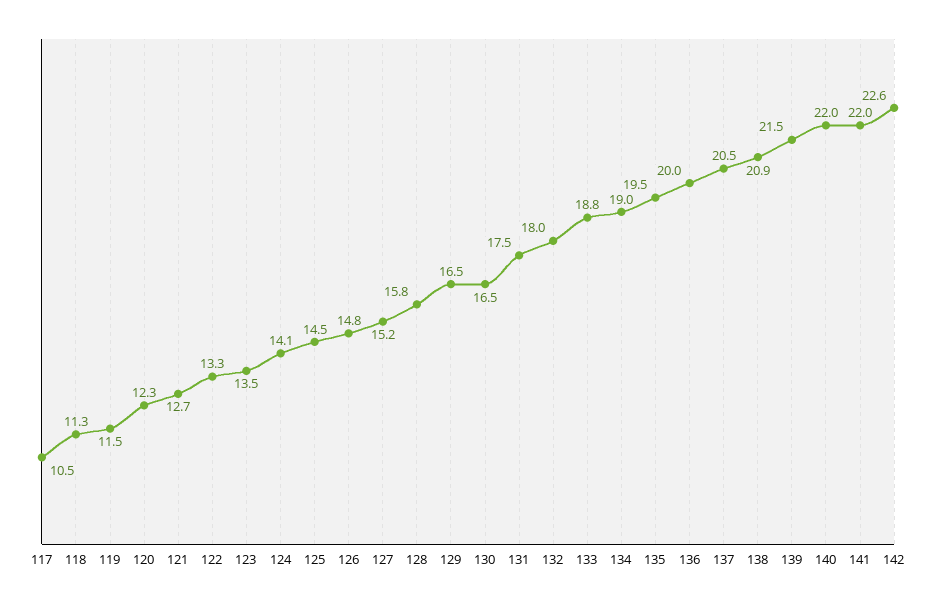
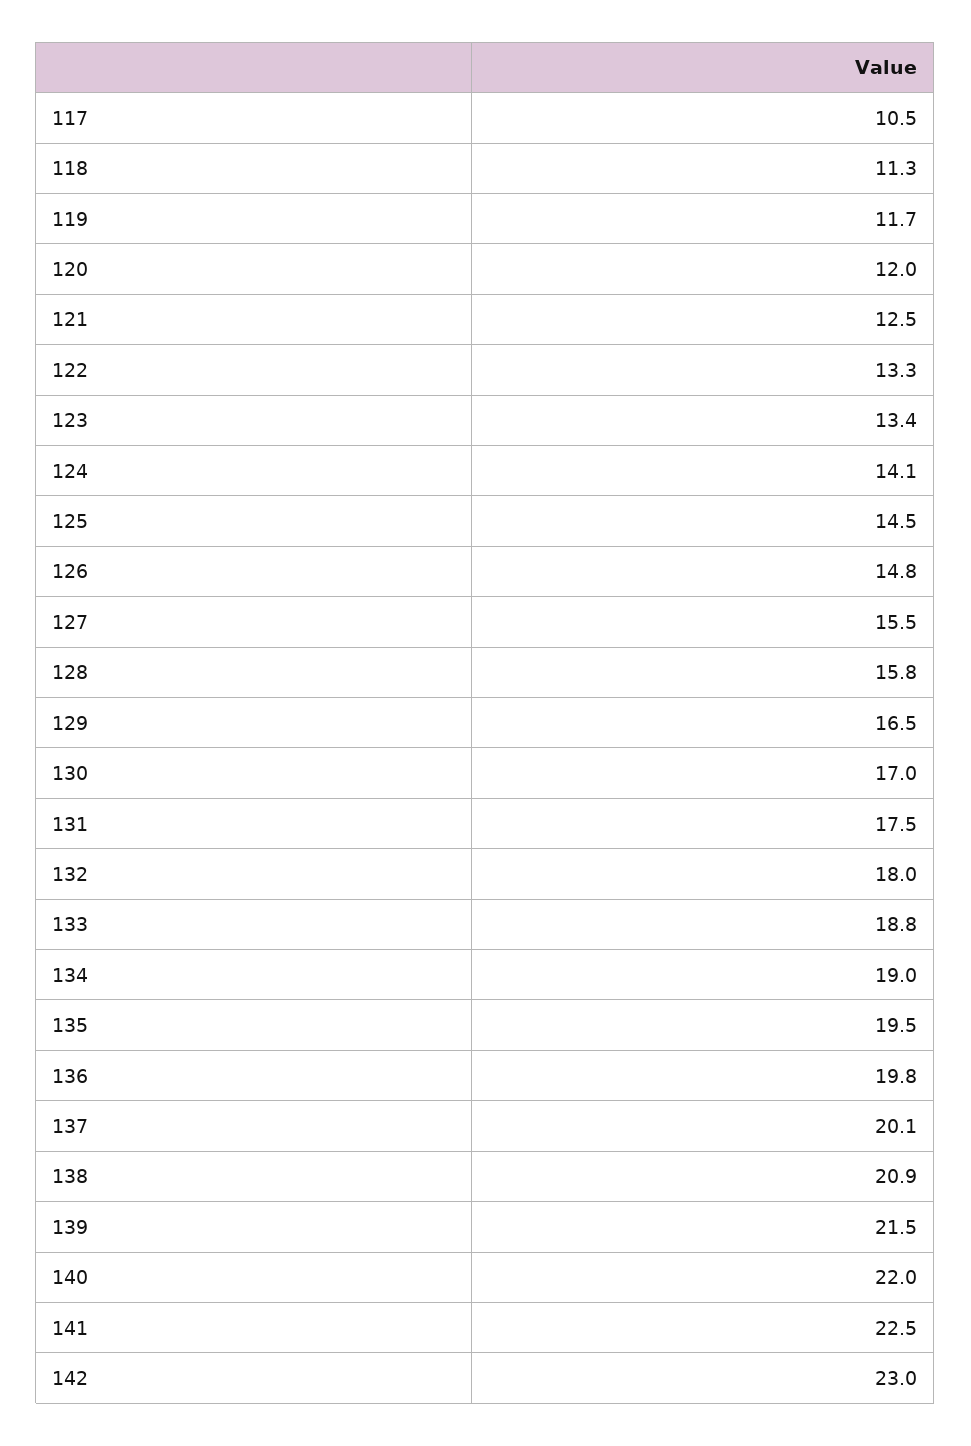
119: 11.5 -> 11.7
120: 12.3 -> 12
121: 12.7 -> 12.5
123: 13.5 -> 13.4
127: 15.2 -> 15.5
130: 16.5 -> 17
136: 20 -> 19.8
137: 20.5 -> 20.1
141: 22 -> 22.5
142: 22.6 -> 23

